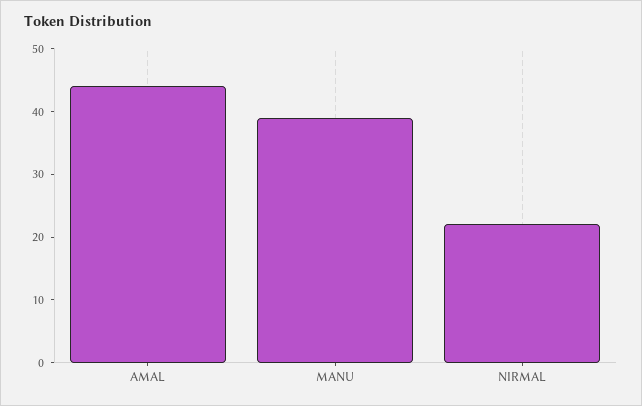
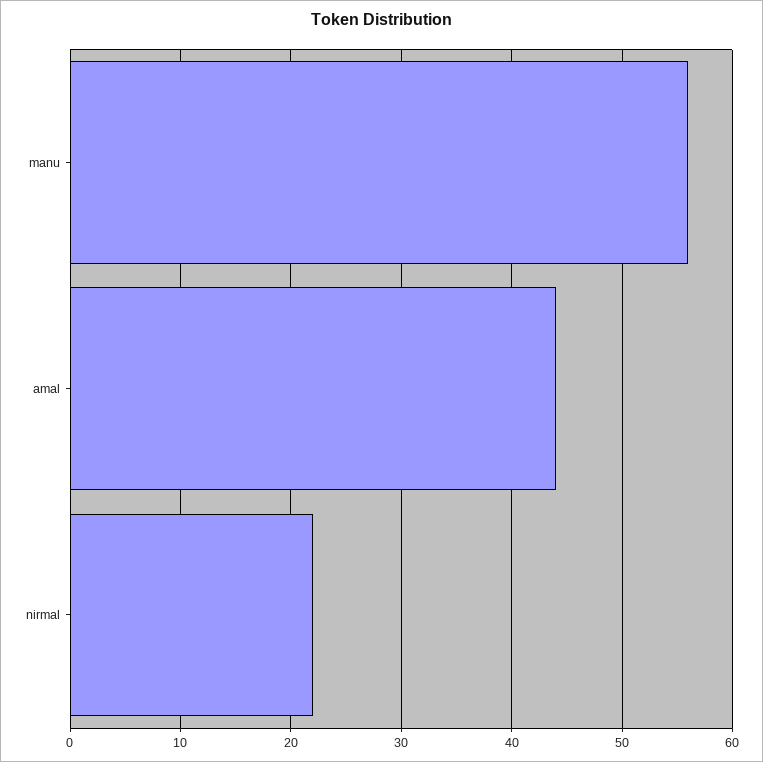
MANU: 40 -> 56

